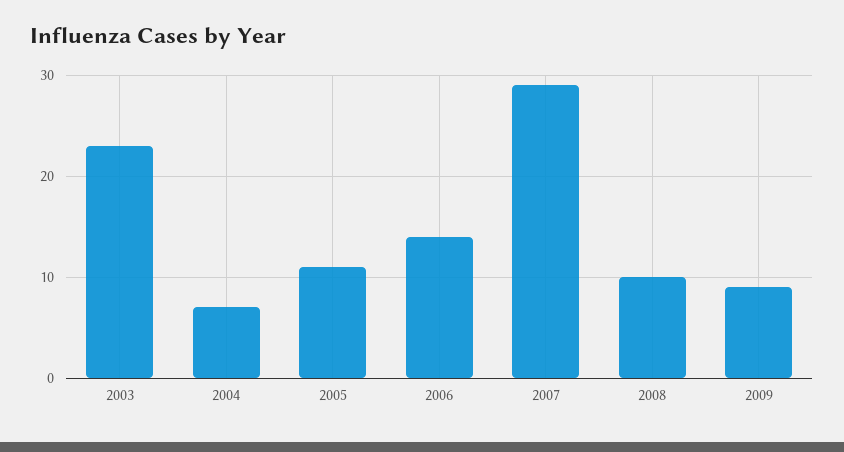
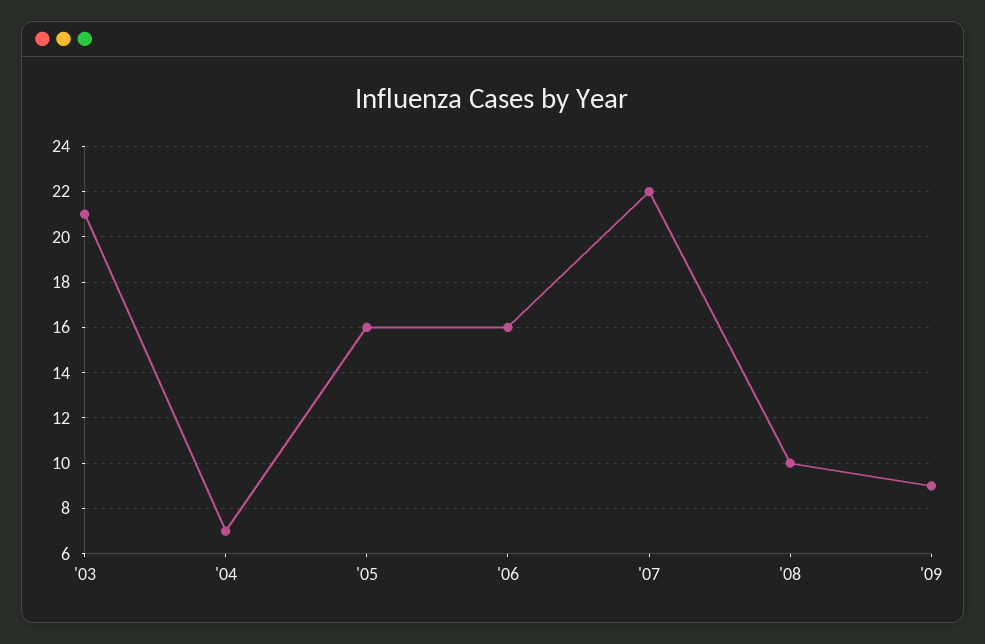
2003: 23 -> 21
2005: 11 -> 16
2006: 14 -> 16
2007: 29 -> 22

